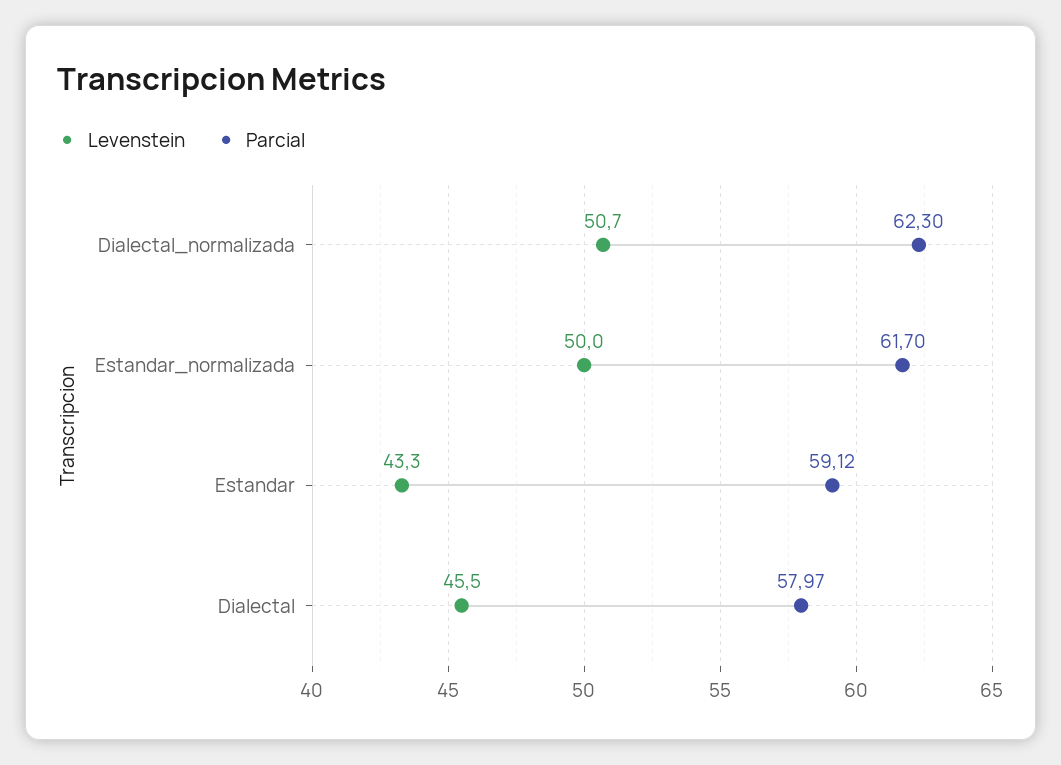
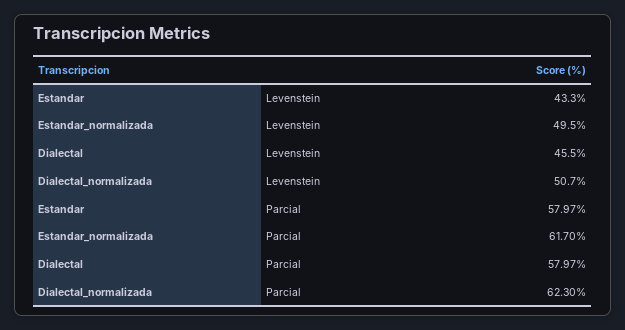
Levenstein, Estandar_normalizada: 50 -> 49.5
Parcial, Estandar: 59.12 -> 57.97

